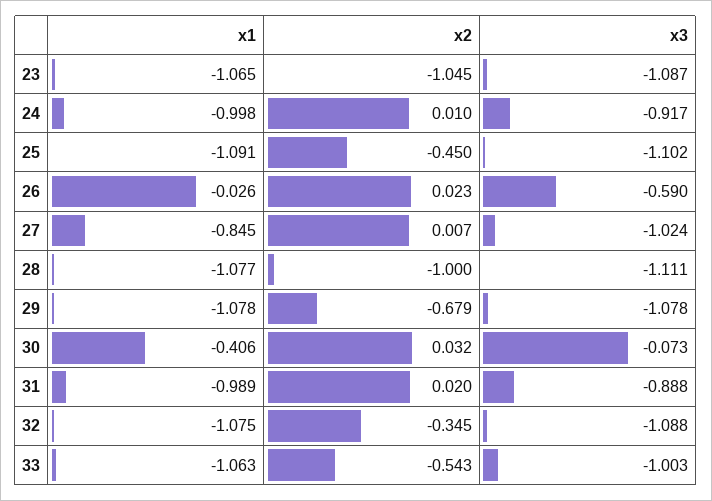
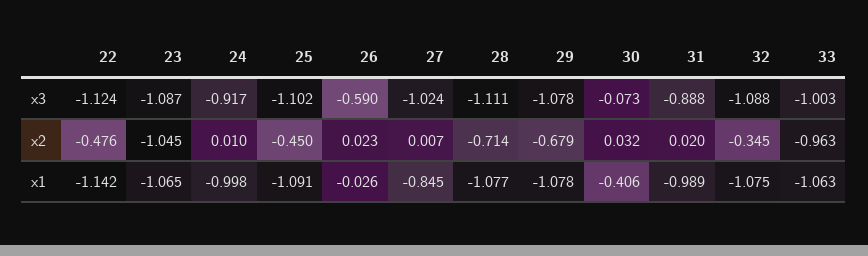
x2, 28: -1 -> -0.714
x2, 33: -0.543 -> -0.963
x3, 22: none -> -1.124
x2, 22: none -> -0.476
x1, 22: none -> -1.142

